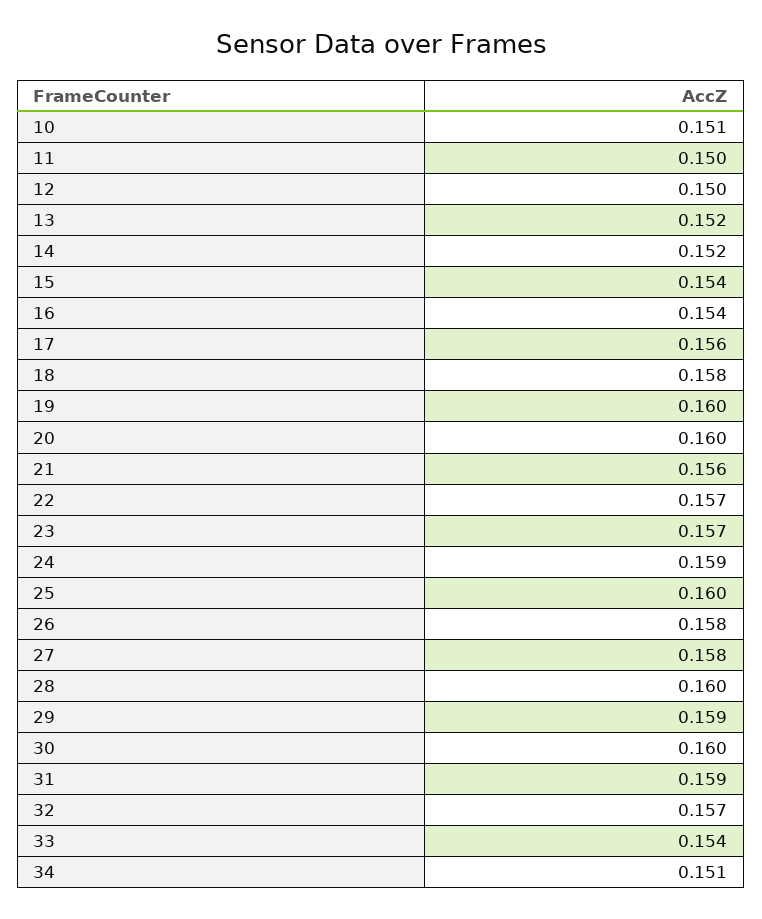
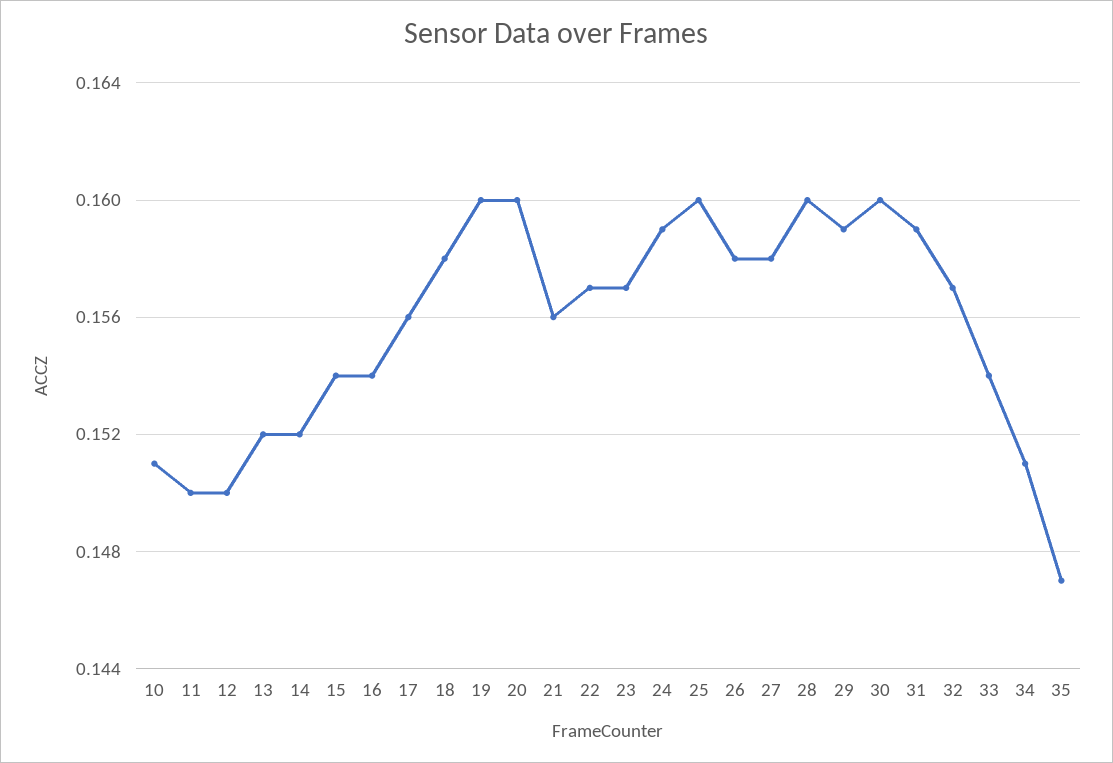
35: none -> 0.147

